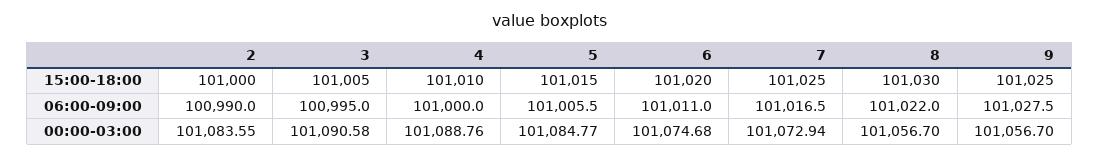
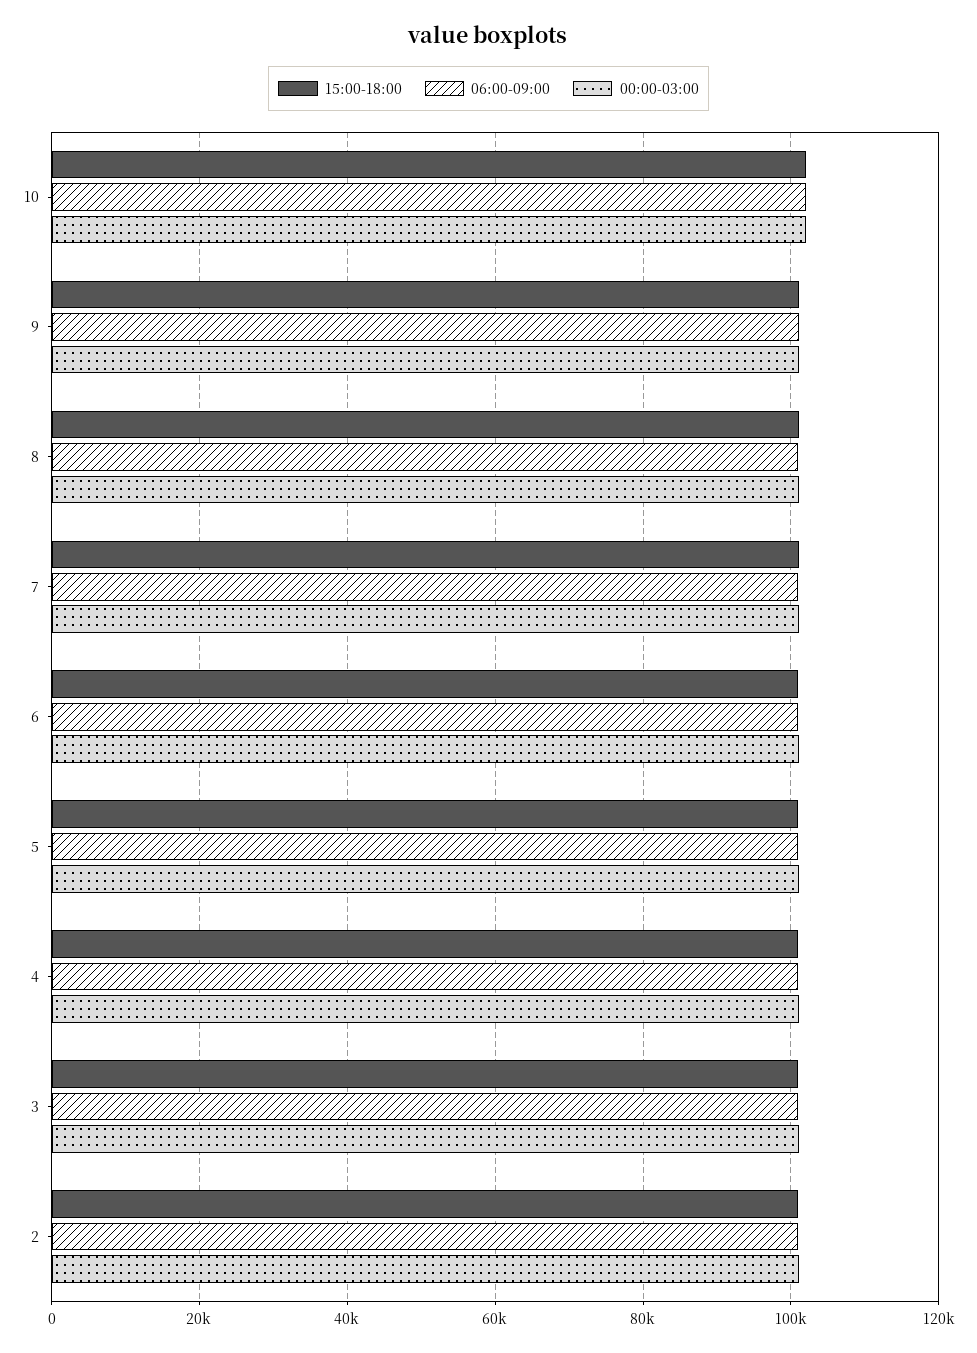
15:00-18:00, 10: none -> 102000
06:00-09:00, 10: none -> 102000
00:00-03:00, 10: none -> 102000

